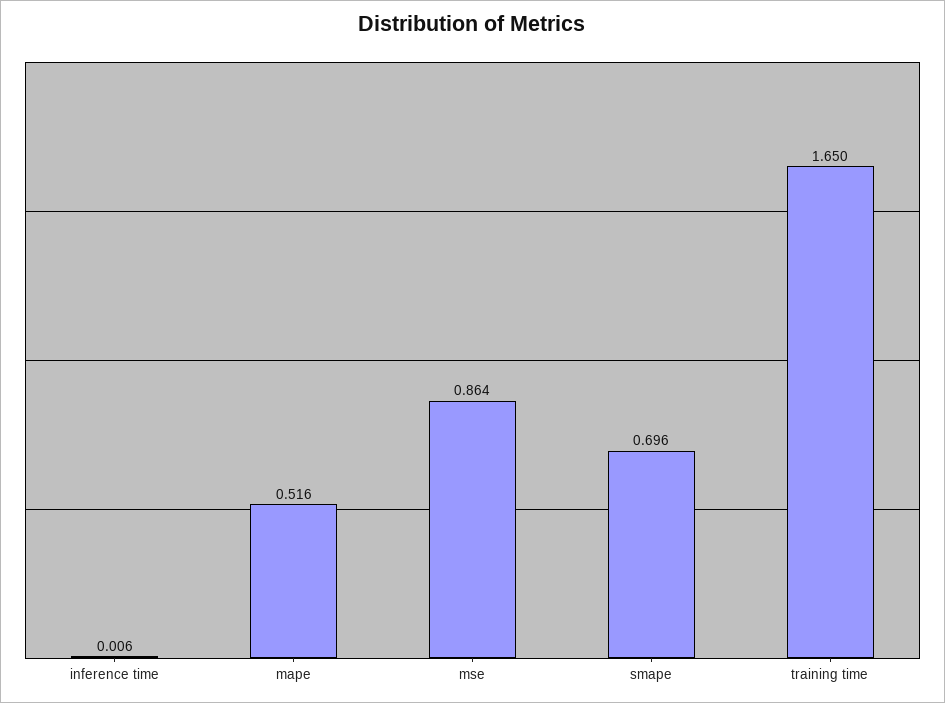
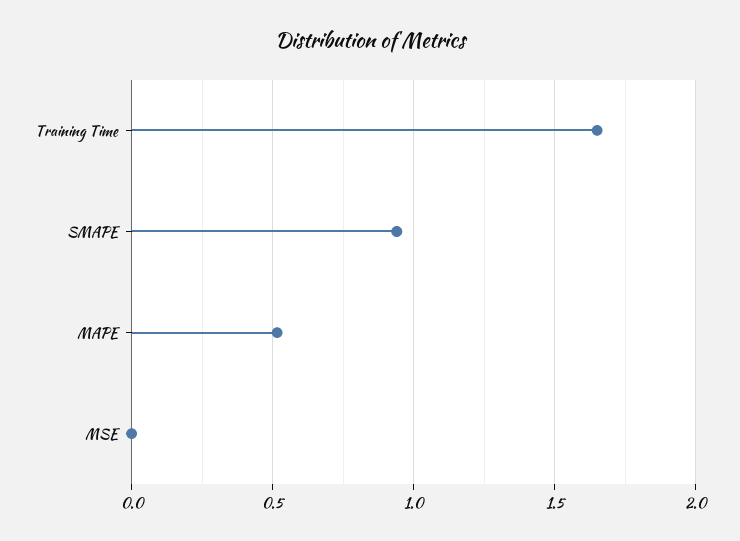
inference time: 0.006 -> none
mse: 0.864 -> 0
smape: 0.696 -> 0.95

